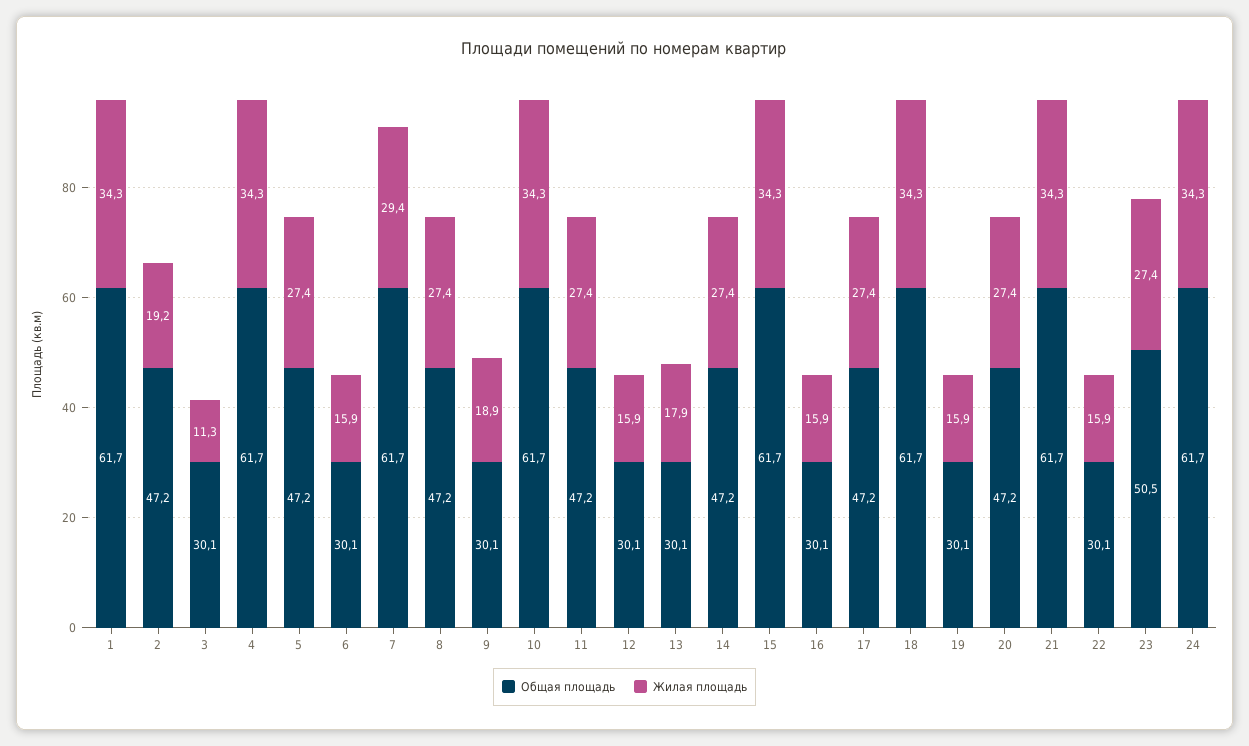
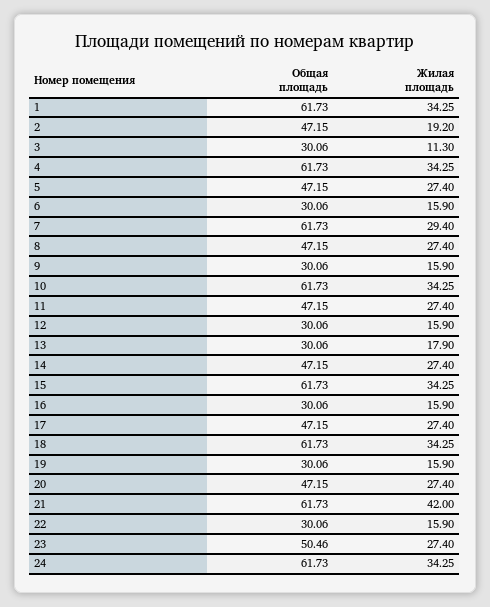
Жилая площадь, 9: 18.9 -> 15.9
Жилая площадь, 21: 34.3 -> 42

